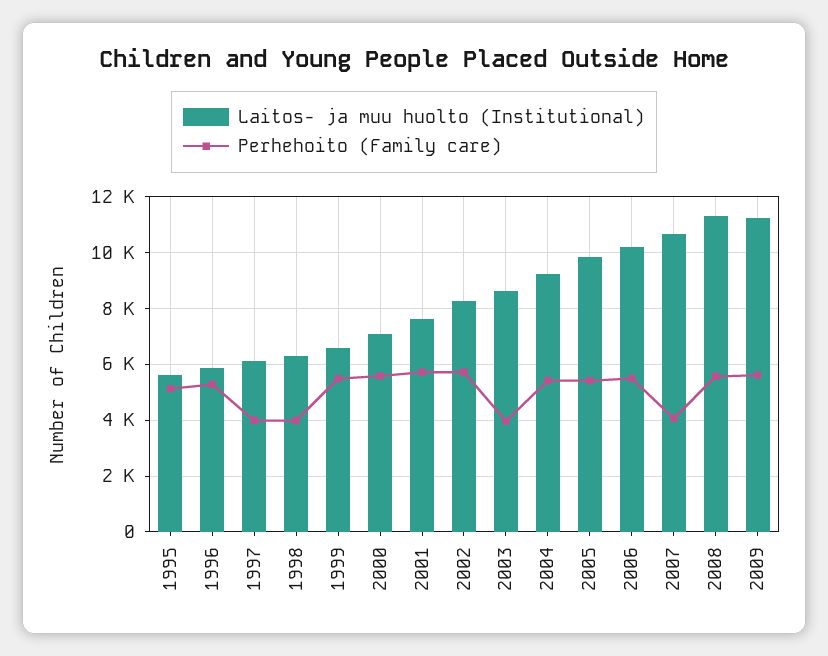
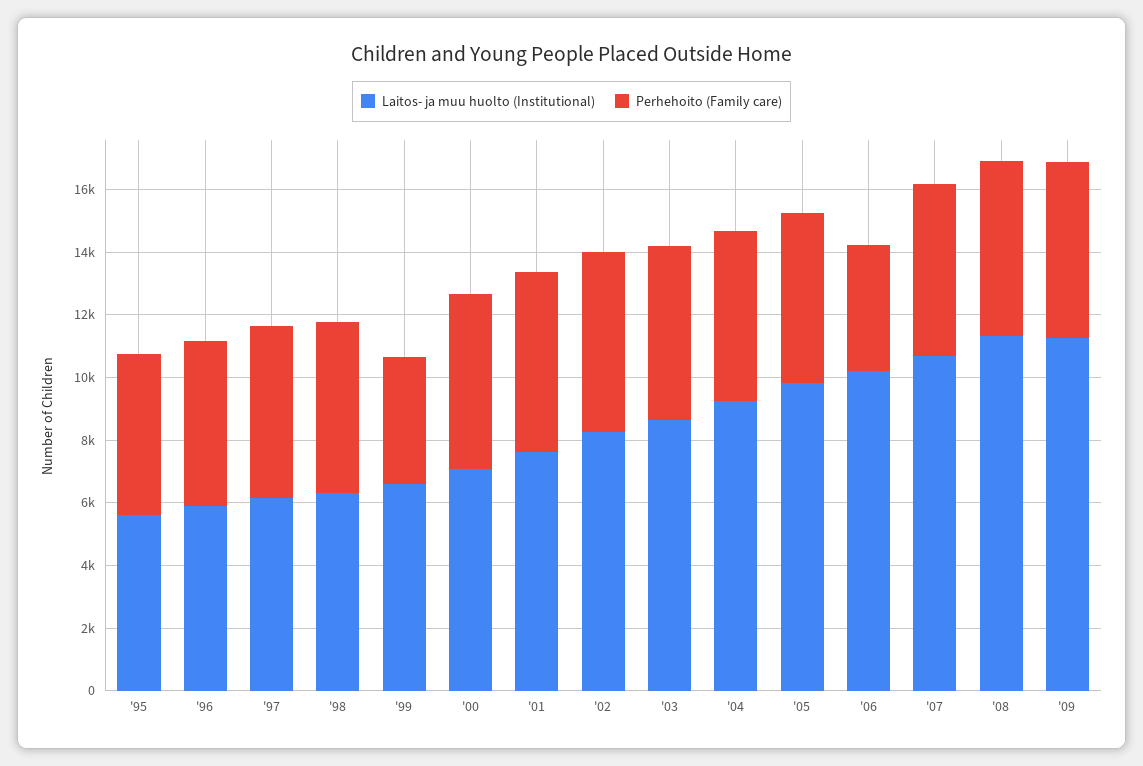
Perhehoito (Family care), 1997: 4000 -> 5500
Perhehoito (Family care), 1998: 4000 -> 5500
Perhehoito (Family care), 1999: 5500 -> 4000
Perhehoito (Family care), 2003: 4000 -> 5500
Perhehoito (Family care), 2006: 5500 -> 4000
Perhehoito (Family care), 2007: 4000 -> 5500

